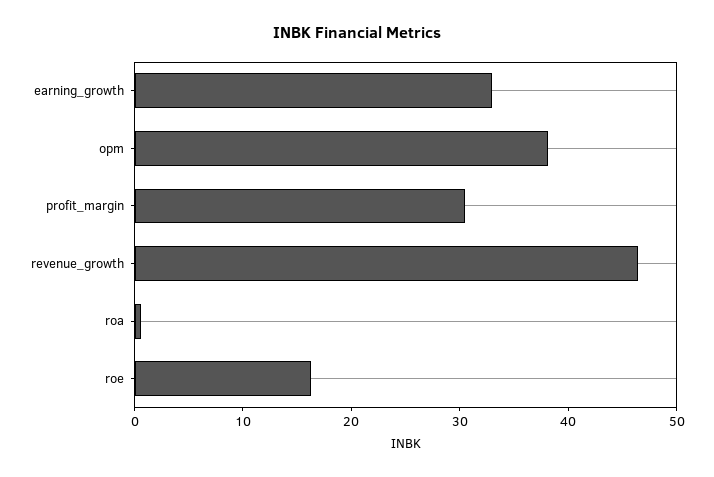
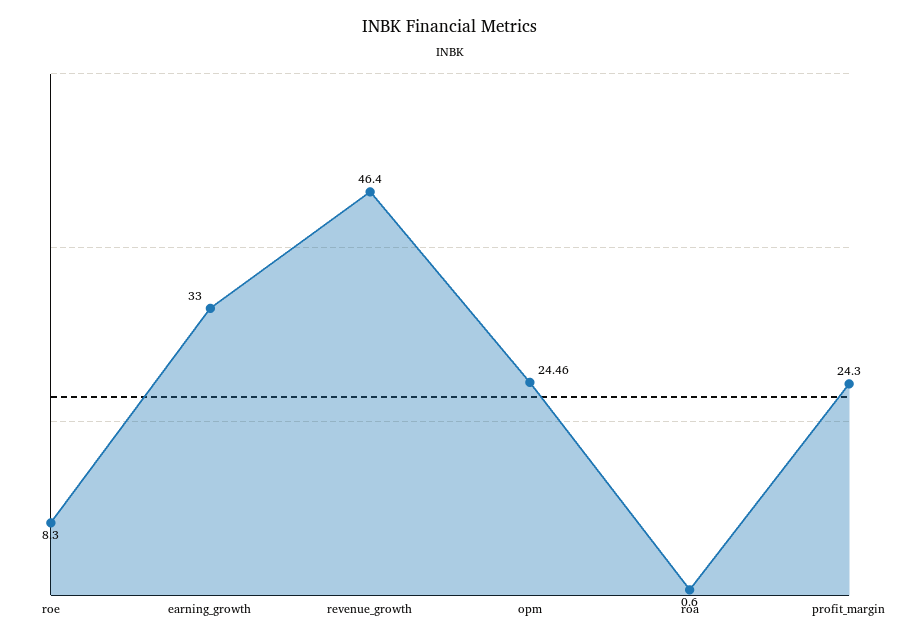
opm: 38 -> 24.46
profit_margin: 30 -> 24.3
roe: 16 -> 8.3

